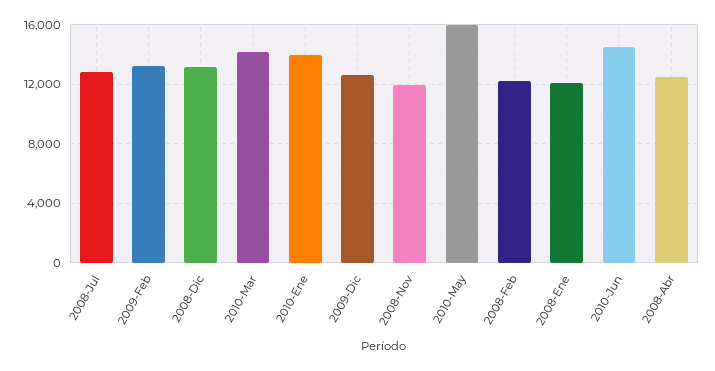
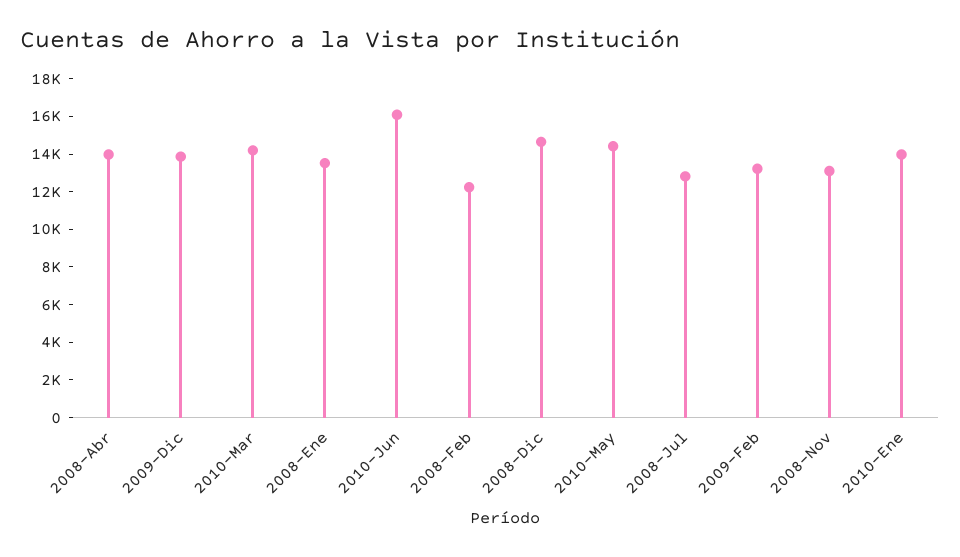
2008-Dic: 13000 -> 14500
2009-Dic: 12500 -> 14000
2008-Nov: 12000 -> 13000
2010-May: 16000 -> 14500
2008-Ene: 12000 -> 13500
2010-Jun: 14500 -> 16000
2008-Abr: 12500 -> 14000

